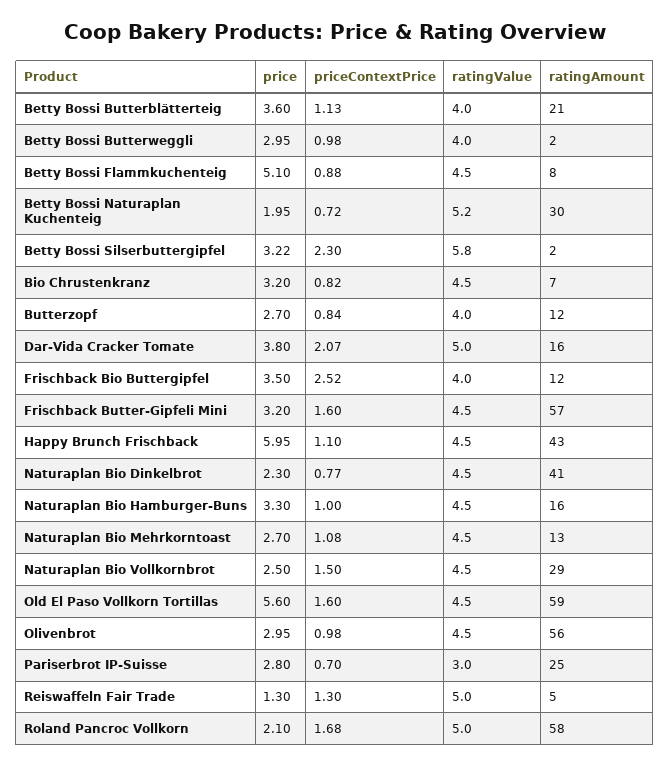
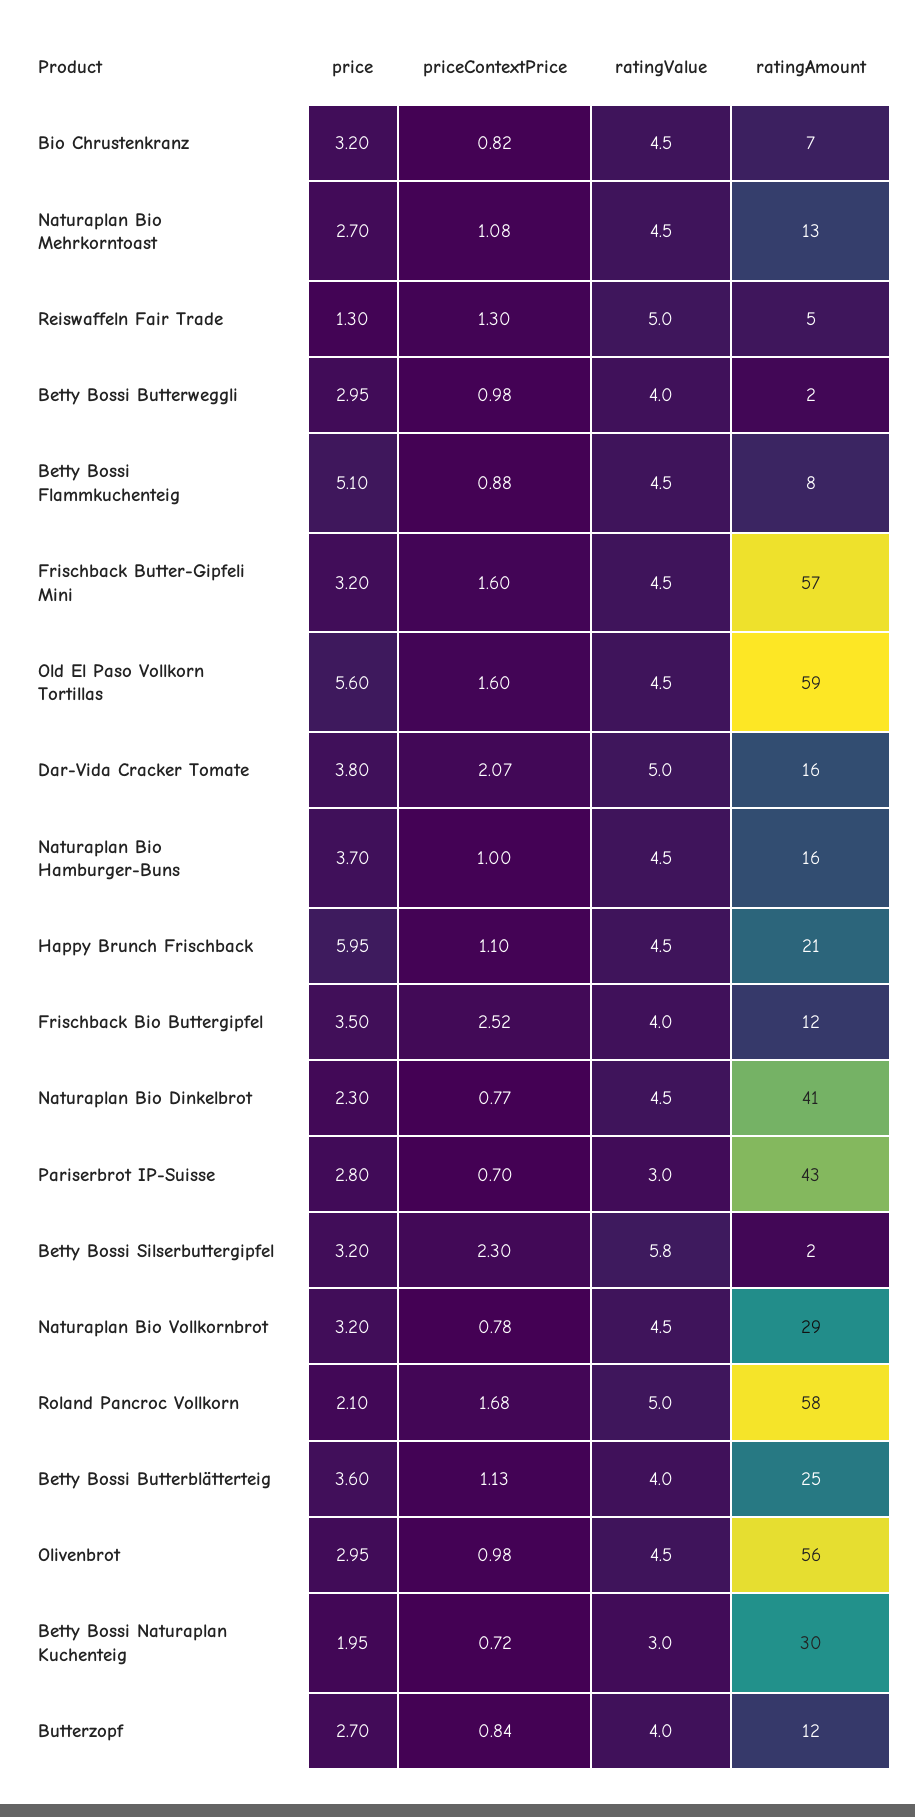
ratingAmount, Betty Bossi Butterblätterteig: 21 -> 25
ratingValue, Betty Bossi Naturaplan Kuchenteig: 5.2 -> 3
price, Betty Bossi Silserbuttergipfel: 3.22 -> 3.2
ratingAmount, Happy Brunch Frischback: 43 -> 21
price, Naturaplan Bio Hamburger-Buns: 3.3 -> 3.7
price, Naturaplan Bio Vollkornbrot: 2.5 -> 3.2
priceContextPrice, Naturaplan Bio Vollkornbrot: 1.5 -> 0.78
ratingAmount, Pariserbrot IP-Suisse: 25 -> 43

